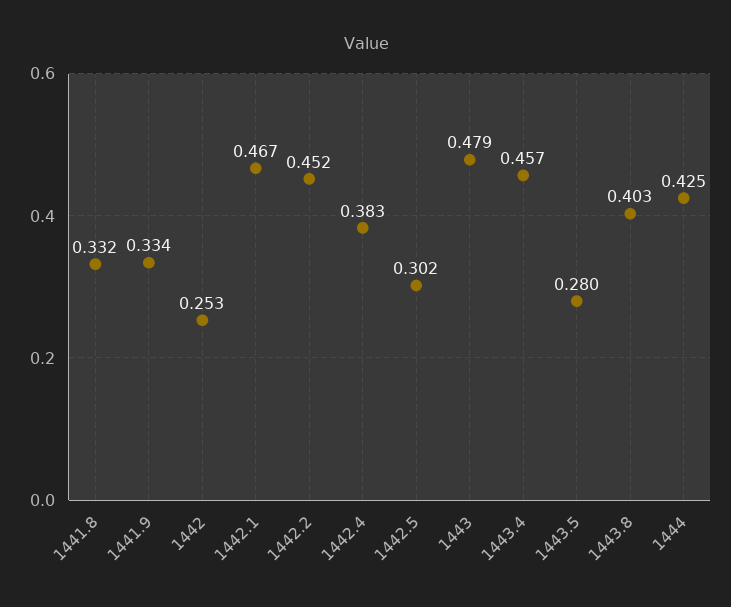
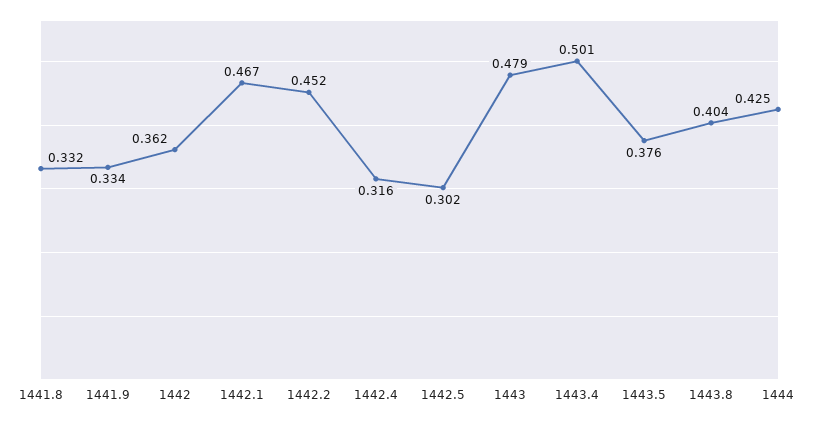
1442: 0.253 -> 0.362
1442.4: 0.383 -> 0.316
1443.4: 0.457 -> 0.501
1443.5: 0.28 -> 0.376
1443.8: 0.403 -> 0.404

